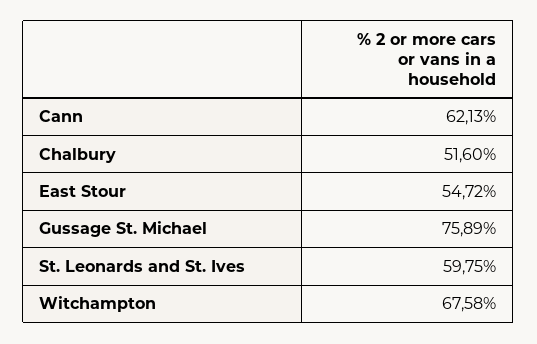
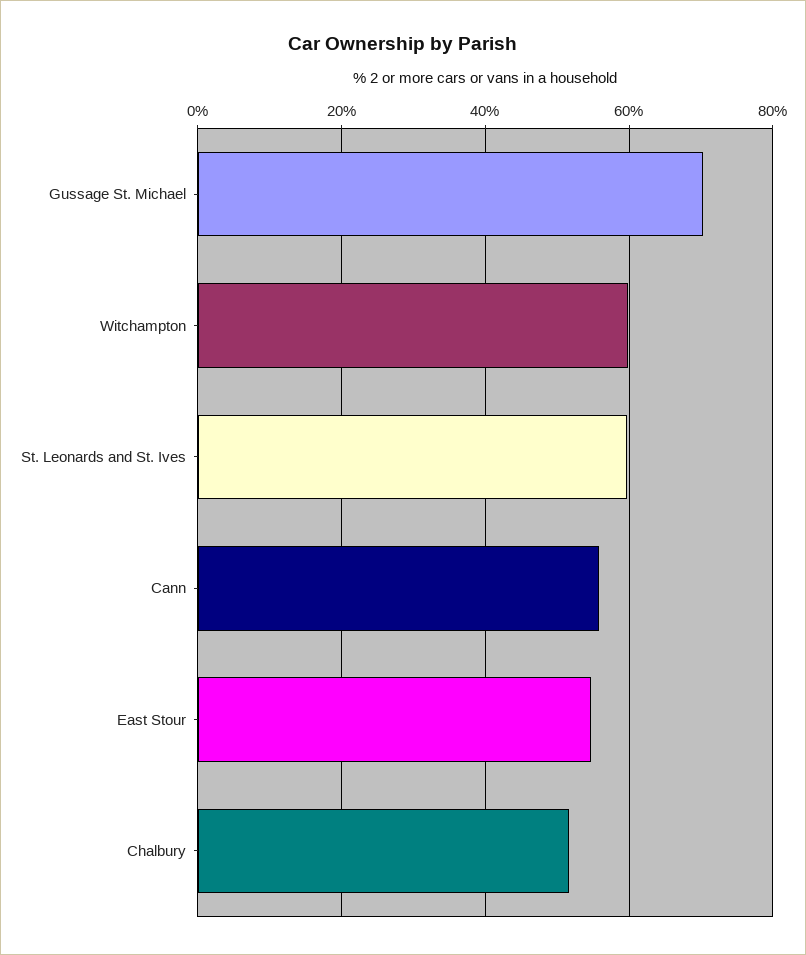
Cann: 62.13 -> 56
Gussage St. Michael: 75.89 -> 70
Witchampton: 67.58 -> 60

